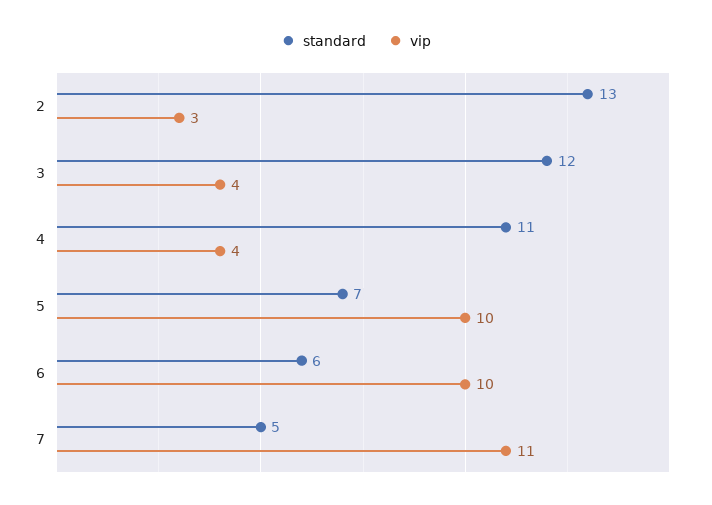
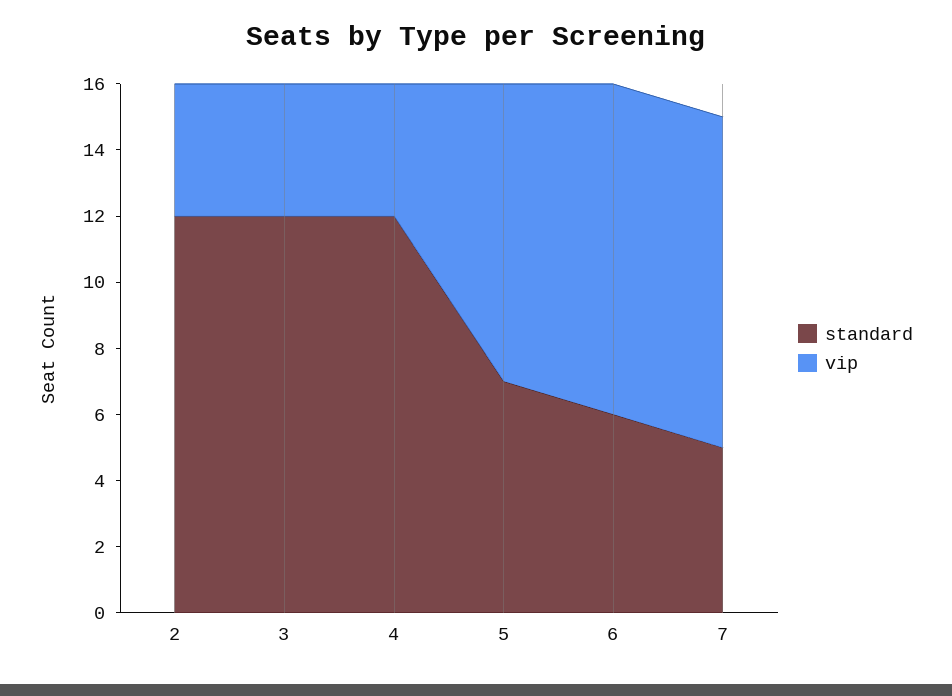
standard, 2: 13 -> 12
vip, 2: 3 -> 4
standard, 4: 11 -> 12
vip, 5: 10 -> 9
vip, 7: 11 -> 10

